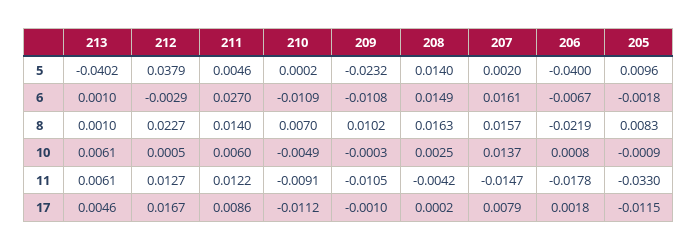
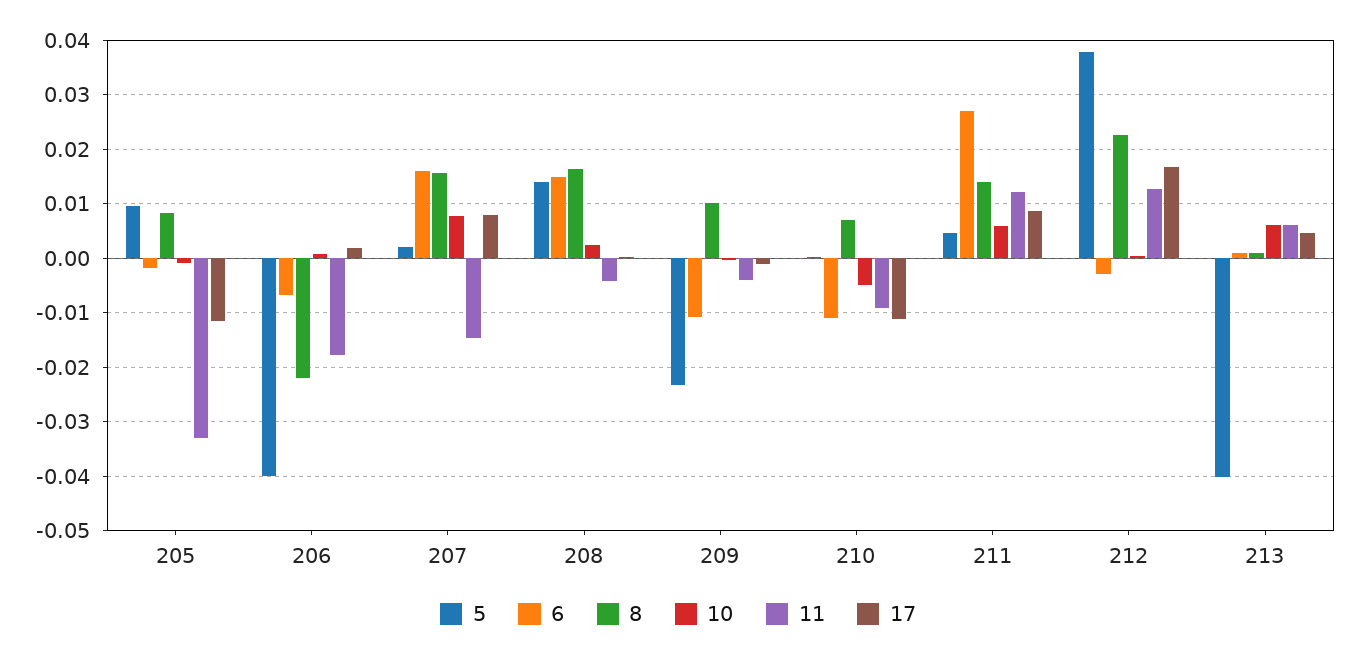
10, 207: 0.0137 -> 0.008
11, 209: -0.0105 -> -0.004

